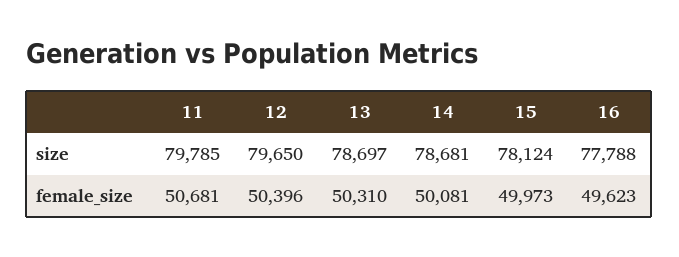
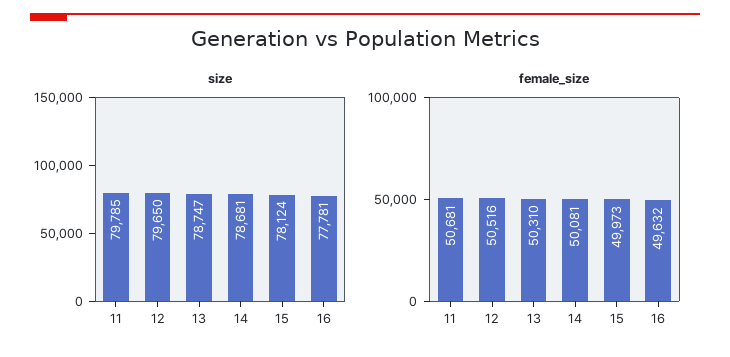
size, 13: 78697 -> 78747
size, 16: 77788 -> 77781
female_size, 12: 50396 -> 50516
female_size, 16: 49623 -> 49632

